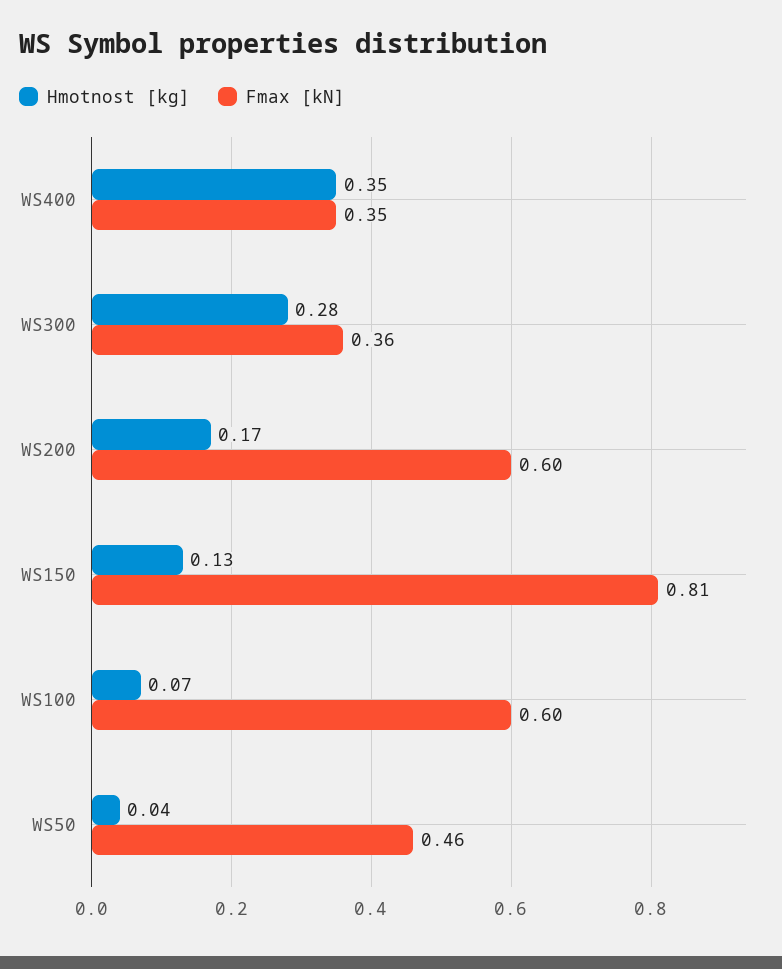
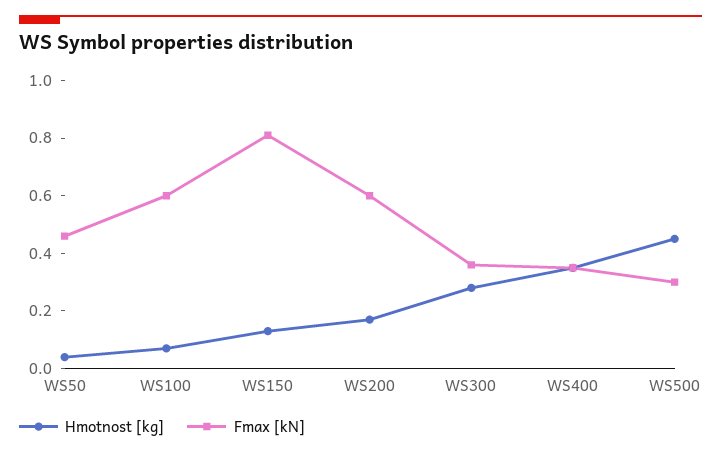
Hmotnost [kg], WS500: none -> 0.45
Fmax [kN], WS500: none -> 0.3

